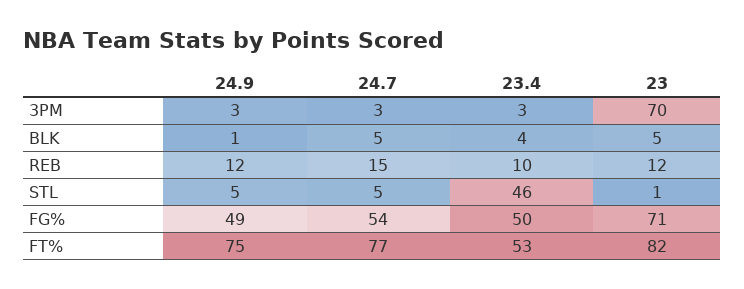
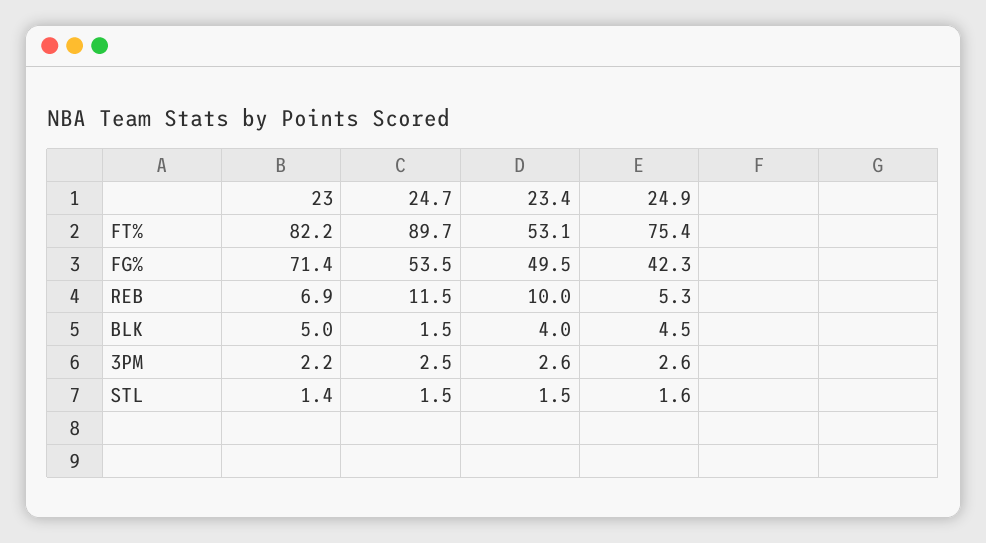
23, 3PM: 70 -> 2.2
24.9, BLK: 1 -> 4.5
24.7, BLK: 5 -> 1.5
24.9, REB: 12 -> 5.3
24.7, REB: 15 -> 11.5
23, REB: 12 -> 6.9
24.9, STL: 5 -> 1.6
24.7, STL: 5 -> 1.5
23.4, STL: 46 -> 1.5
24.9, FG%: 49 -> 42.3
24.7, FT%: 77 -> 89.7

